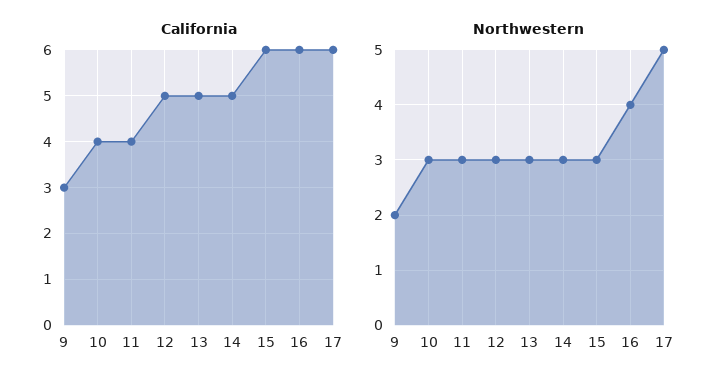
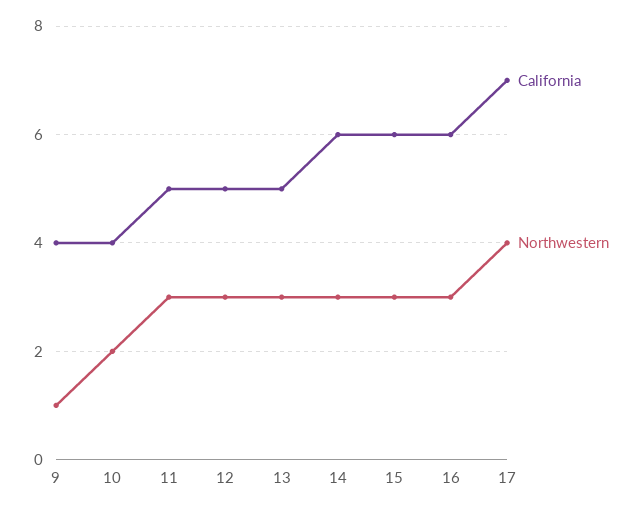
California, 9: 3 -> 4
California, 11: 4 -> 5
California, 14: 5 -> 6
California, 17: 6 -> 7
Northwestern, 9: 2 -> 1
Northwestern, 10: 3 -> 2
Northwestern, 16: 4 -> 3
Northwestern, 17: 5 -> 4

